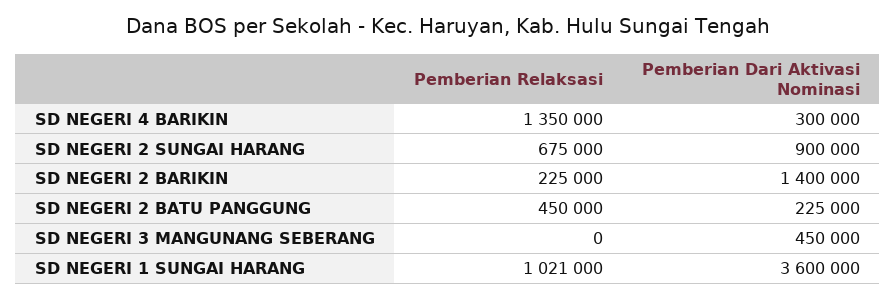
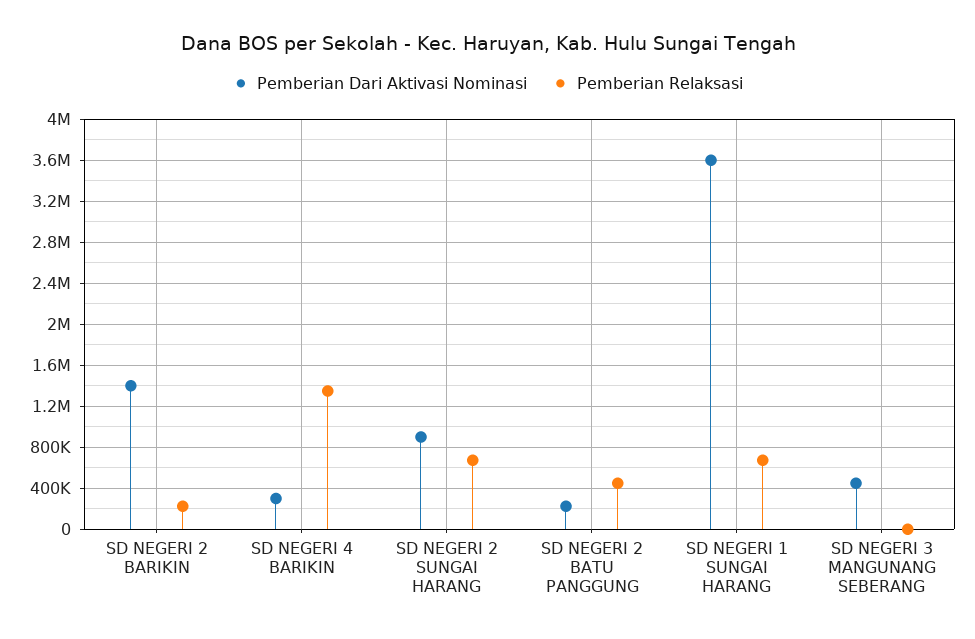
Pemberian Relaksasi, SD NEGERI 1 SUNGAI HARANG: 1021000 -> 700000

